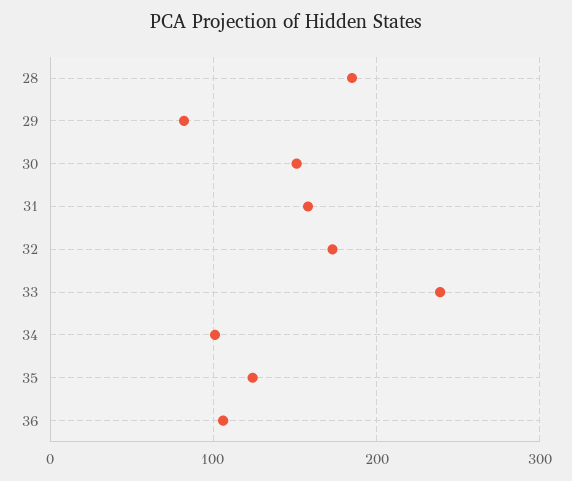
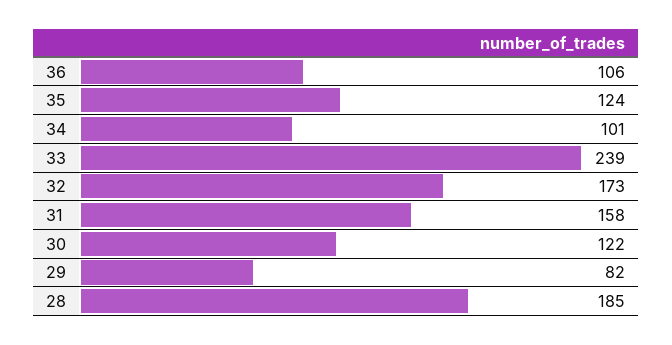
30: 150 -> 122

